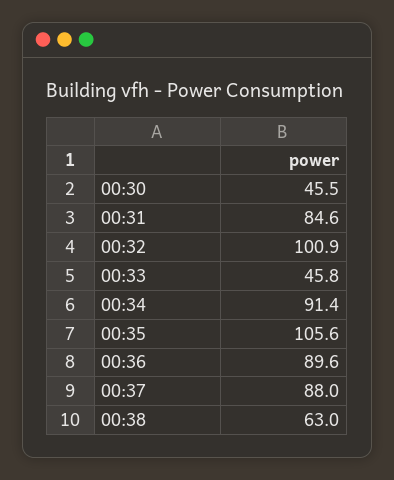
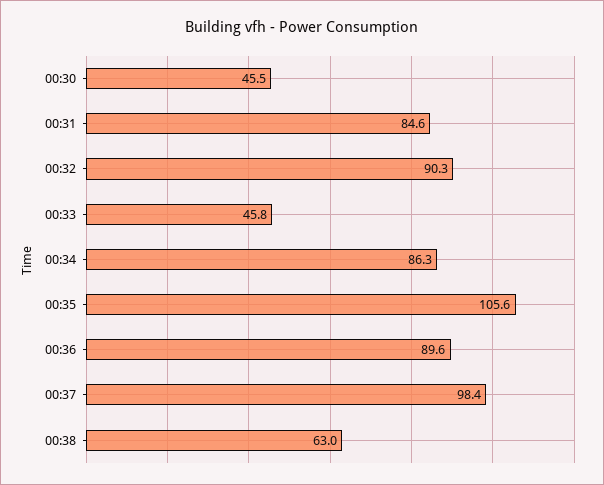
00:32: 100.9 -> 90.3
00:34: 91.4 -> 86.3
00:37: 88 -> 98.4

